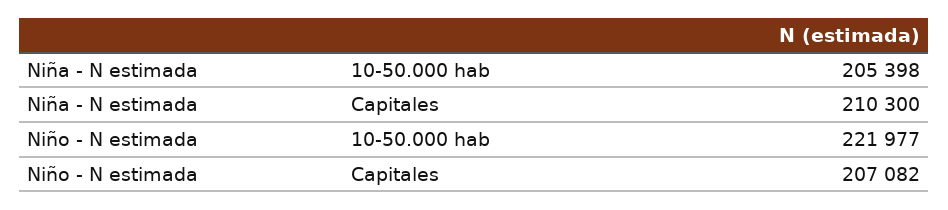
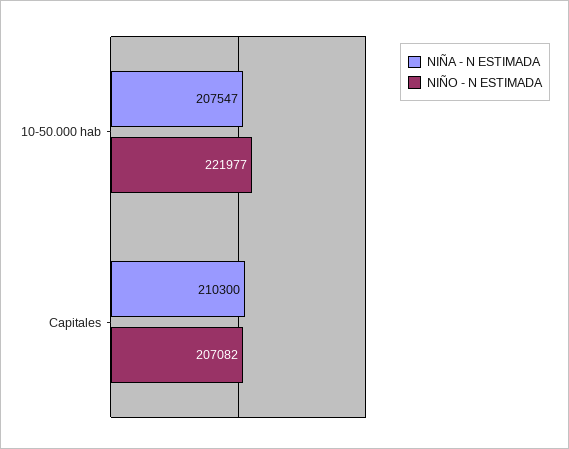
Niña - N estimada, 10-50.000 hab: 205398 -> 207547

